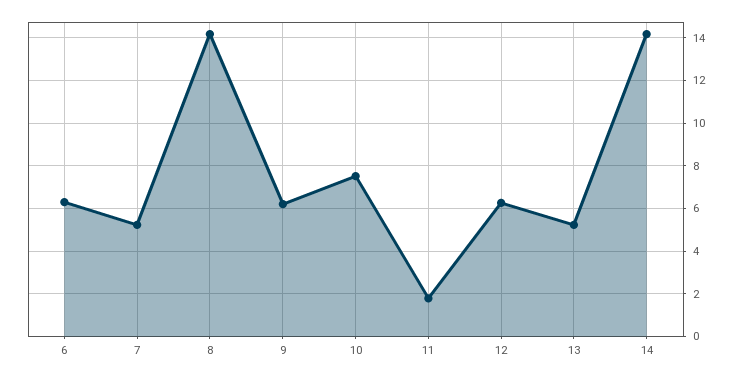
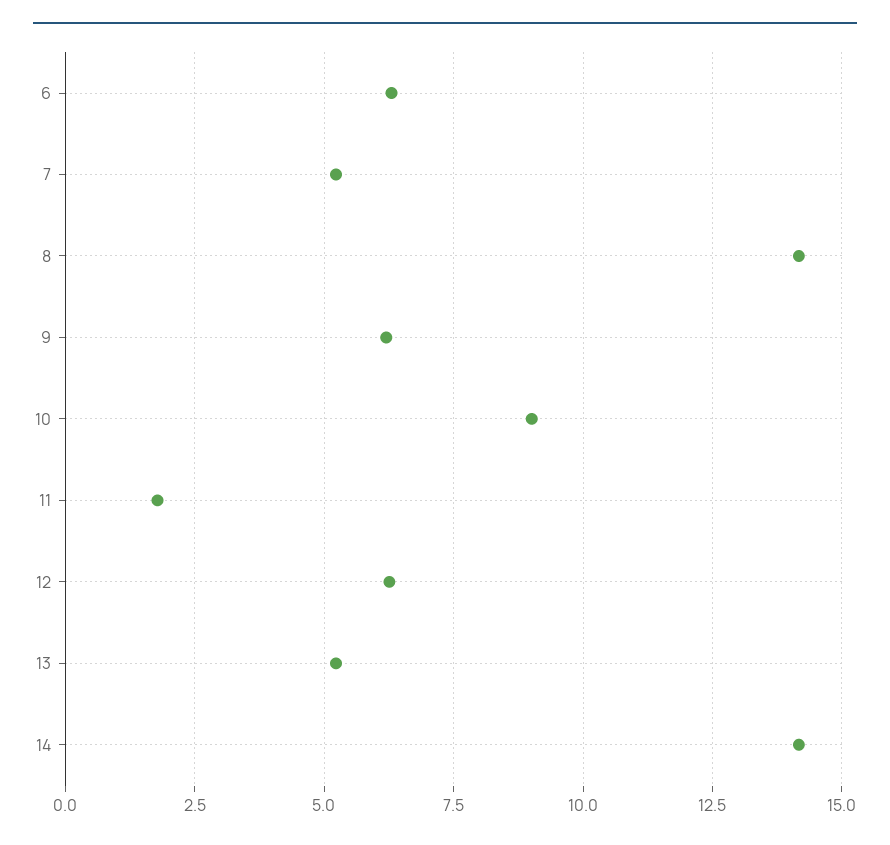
10: 7.5 -> 9

